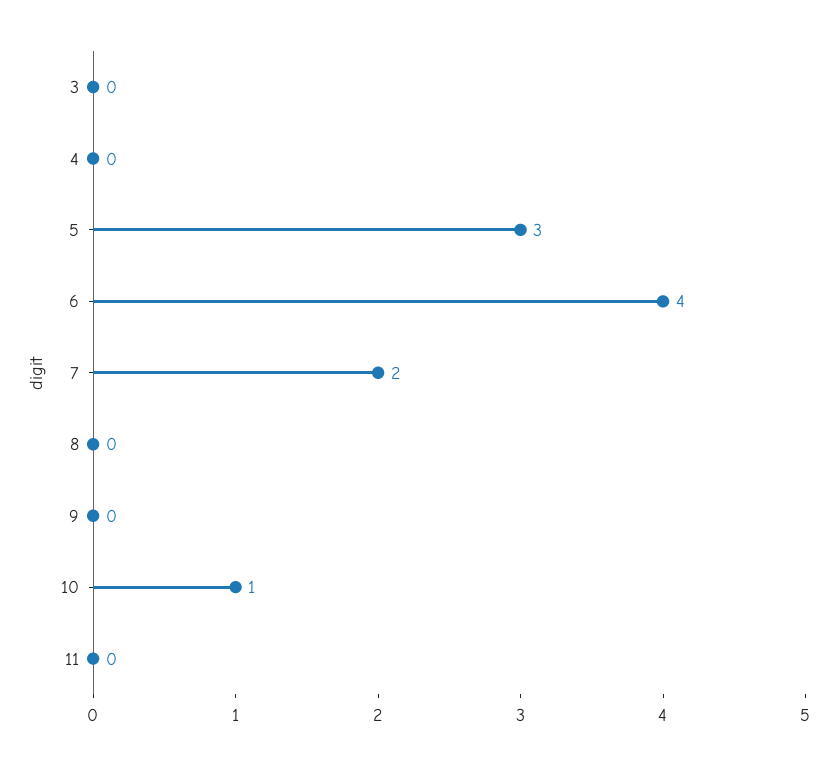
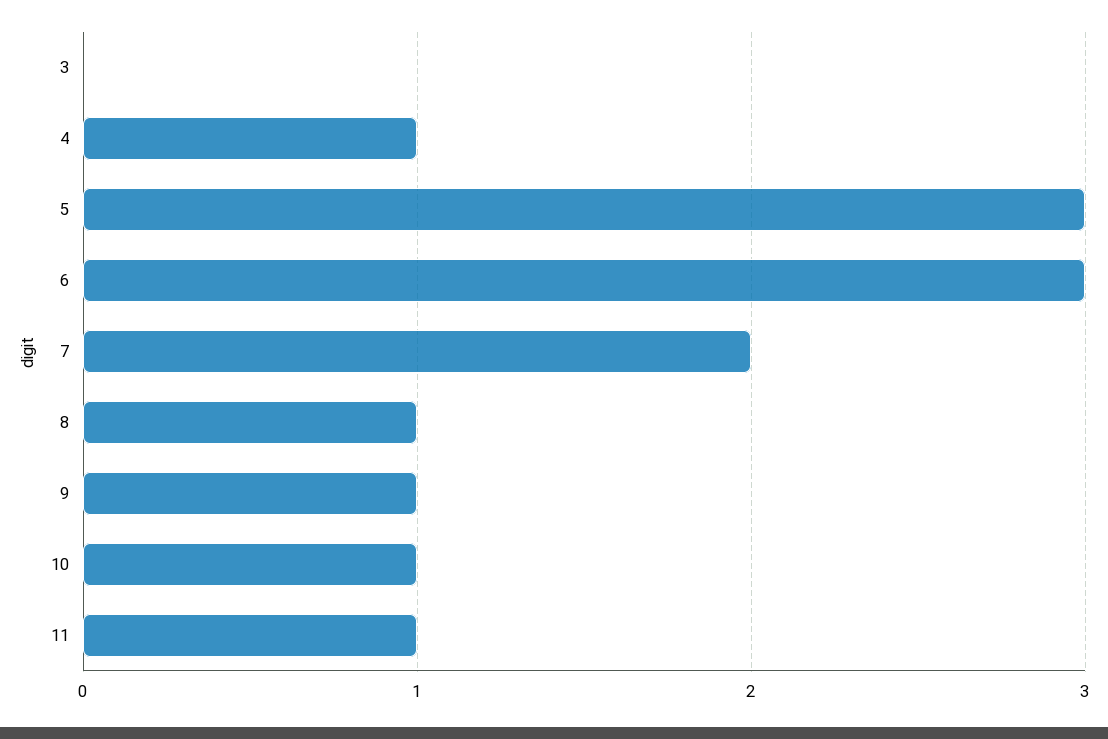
4: 0 -> 1
6: 4 -> 3
8: 0 -> 1
9: 0 -> 1
11: 0 -> 1

